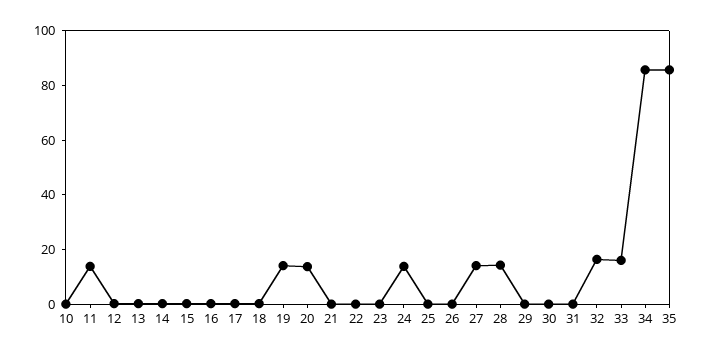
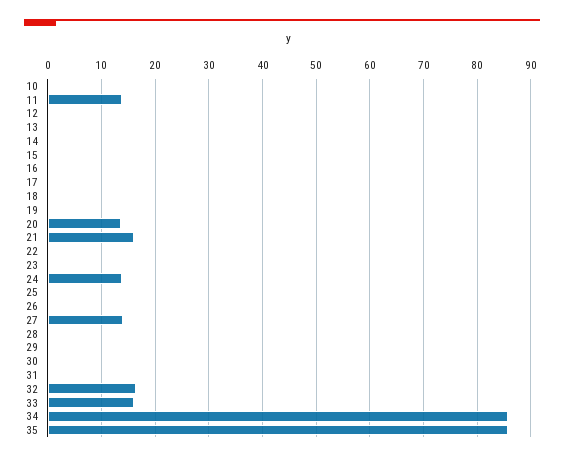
19: 15 -> 0
21: 0 -> 16
28: 15 -> 0

